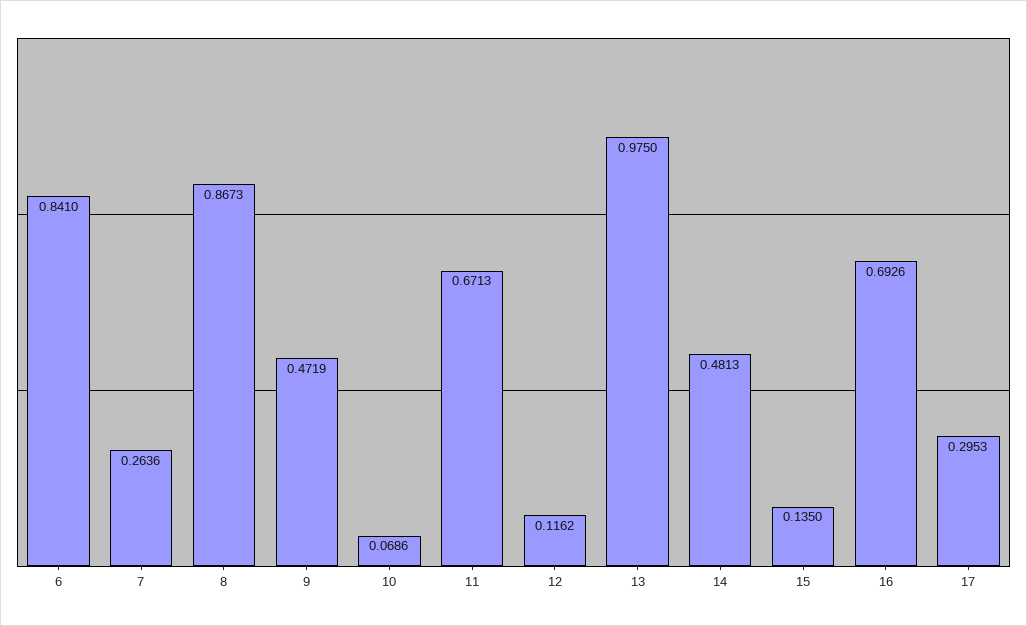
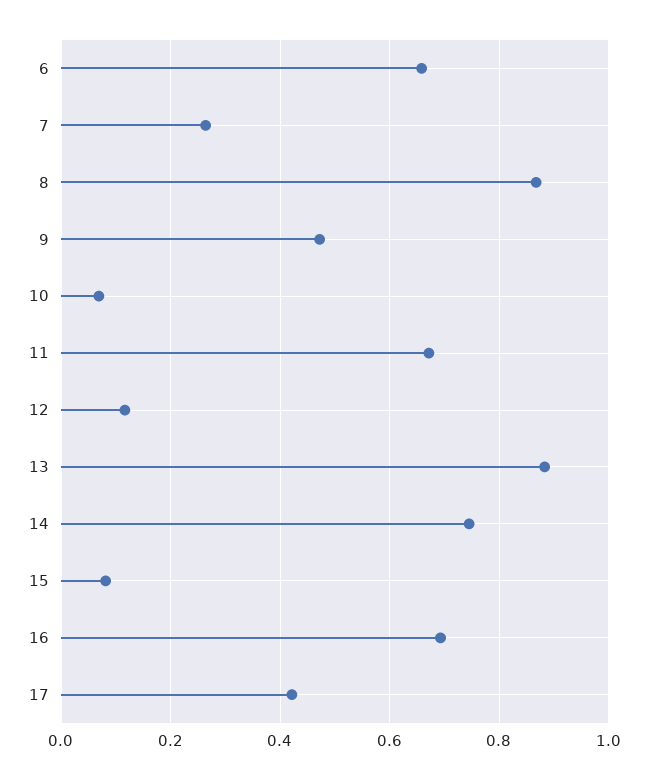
6: 0.841 -> 0.66
13: 0.975 -> 0.88
14: 0.4813 -> 0.74
15: 0.135 -> 0.08
17: 0.2953 -> 0.42

